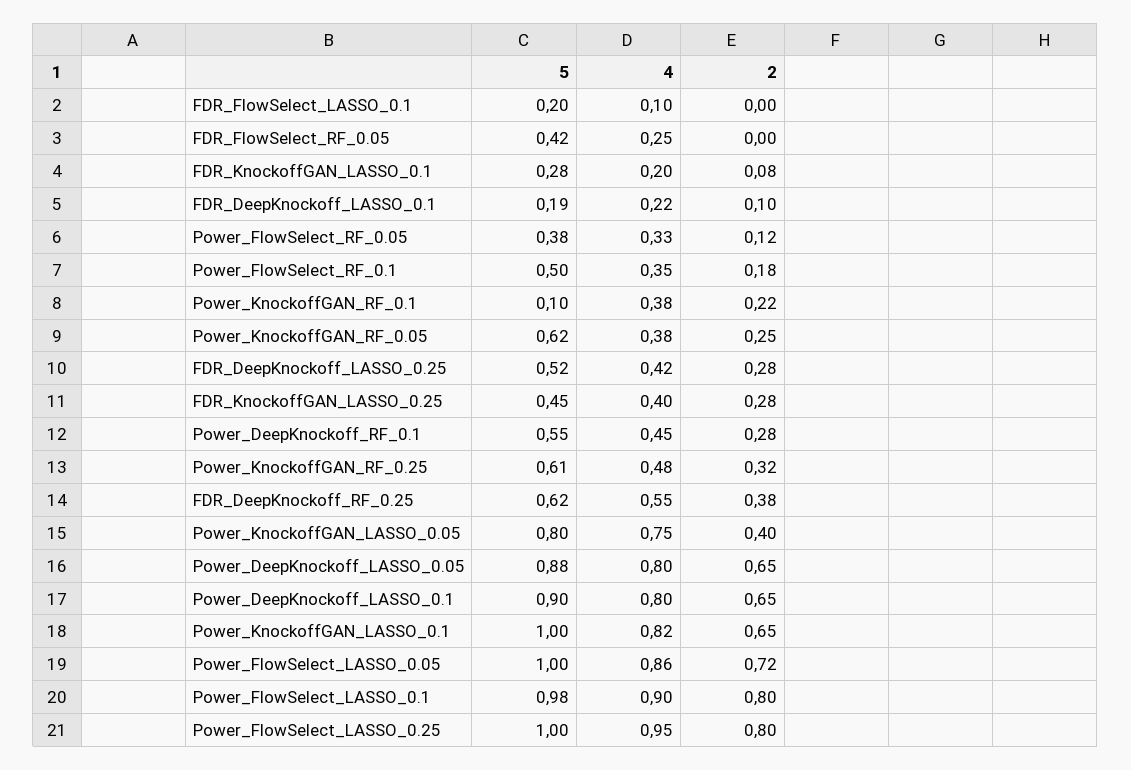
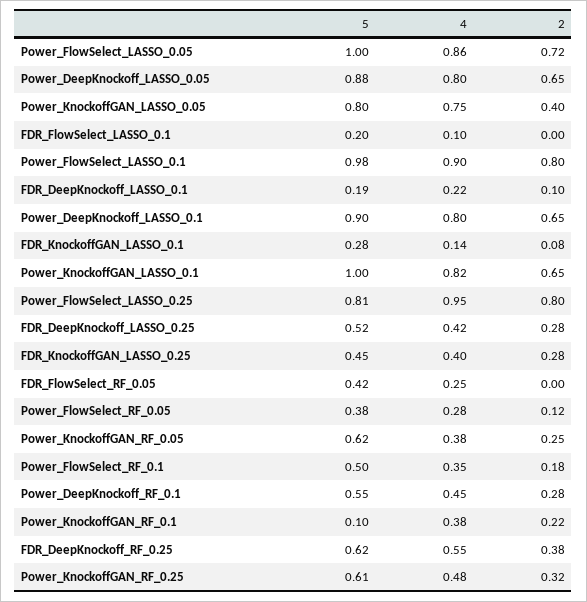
4, FDR_KnockoffGAN_LASSO_0.1: 0.2 -> 0.14
4, Power_FlowSelect_RF_0.05: 0.33 -> 0.28
5, Power_FlowSelect_LASSO_0.25: 1 -> 0.81

